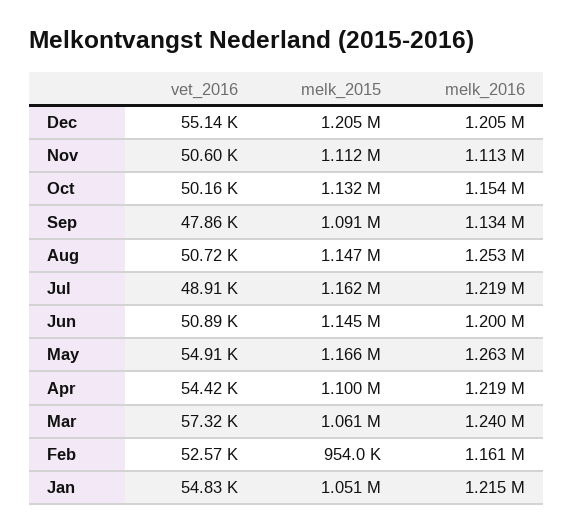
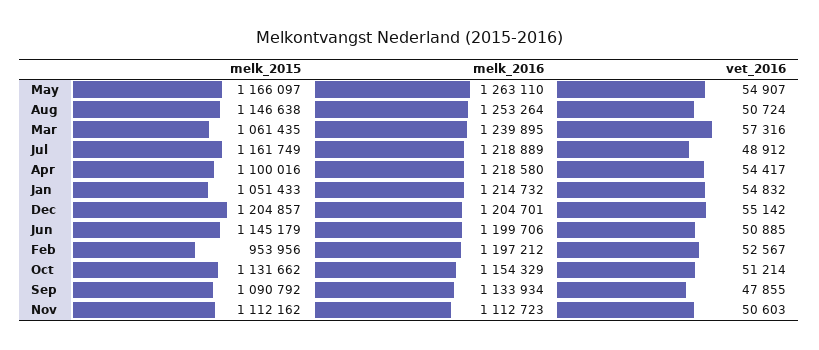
vet_2016, Oct: 50160 -> 51214
melk_2016, Feb: 1161000 -> 1197212

